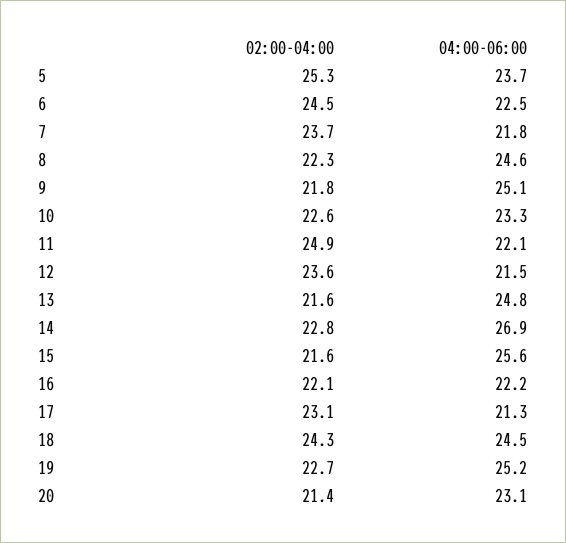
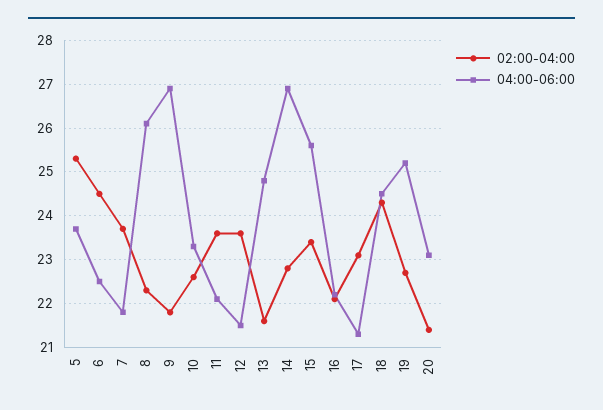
04:00-06:00, 8: 24.6 -> 26
04:00-06:00, 9: 25.1 -> 27
02:00-04:00, 11: 24.9 -> 23.5
02:00-04:00, 15: 21.6 -> 23.5

